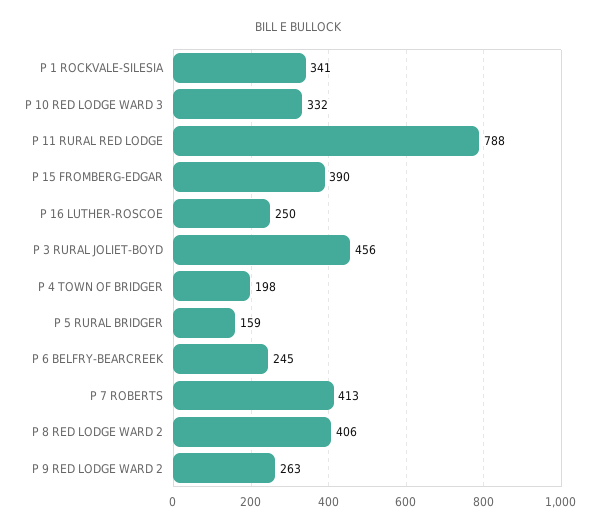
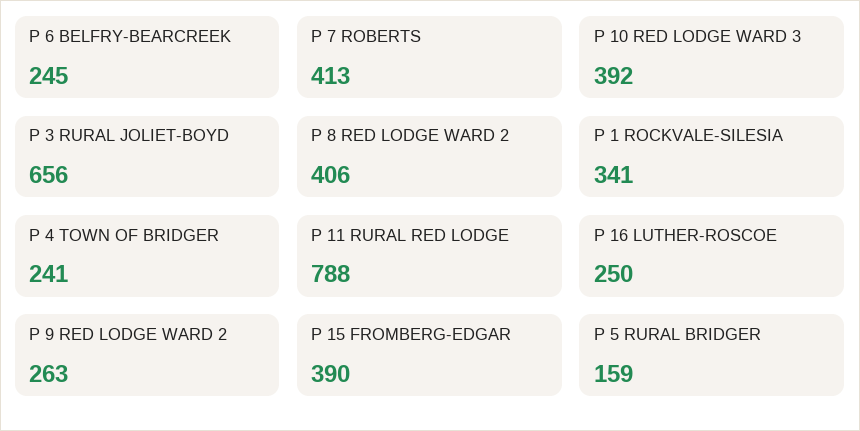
P 10 RED LODGE WARD 3: 332 -> 392
P 3 RURAL JOLIET-BOYD: 456 -> 656
P 4 TOWN OF BRIDGER: 198 -> 241

